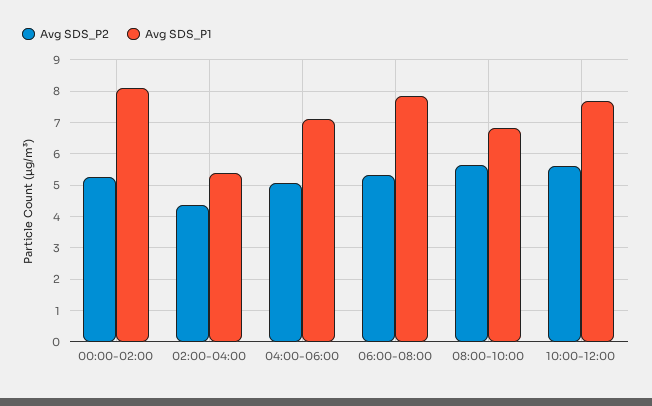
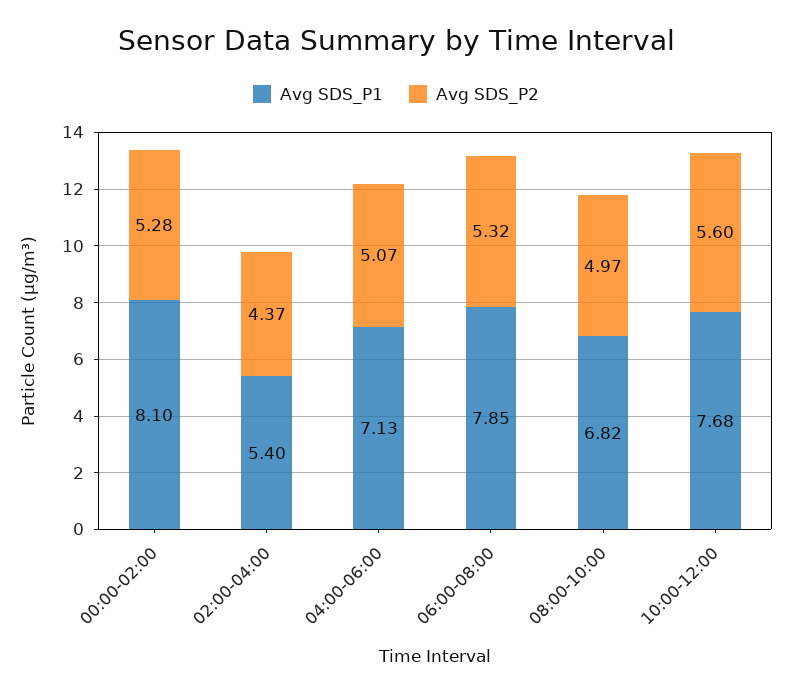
Avg SDS_P2, 08:00-10:00: 5.6 -> 4.97

